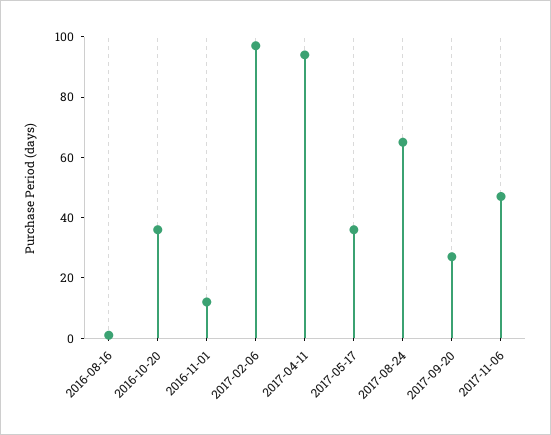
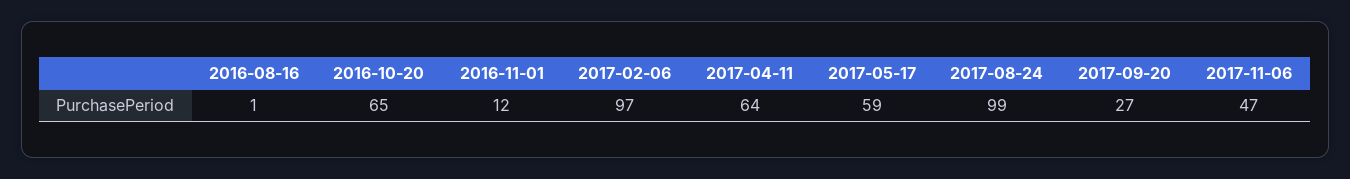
2016-10-20: 35 -> 65
2017-04-11: 95 -> 64
2017-05-17: 35 -> 59
2017-08-24: 65 -> 99

